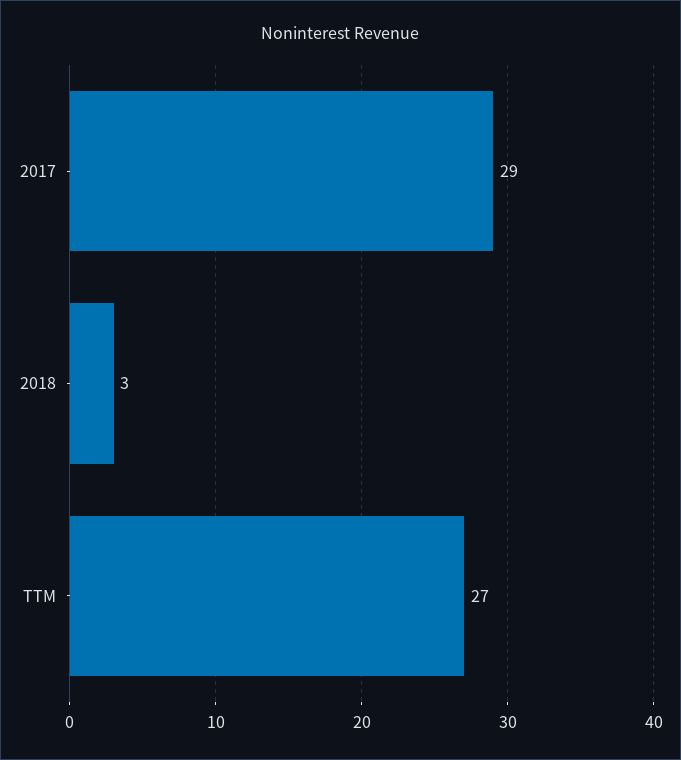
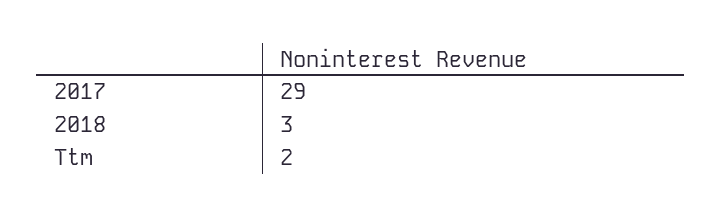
TTM: 27 -> 2

